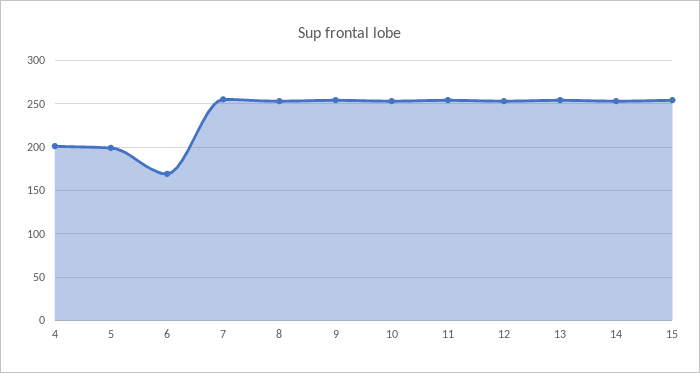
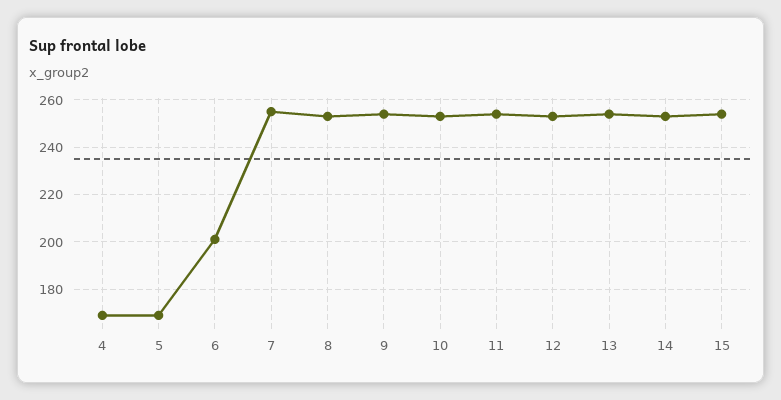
4: 200 -> 170
5: 200 -> 170
6: 170 -> 200

